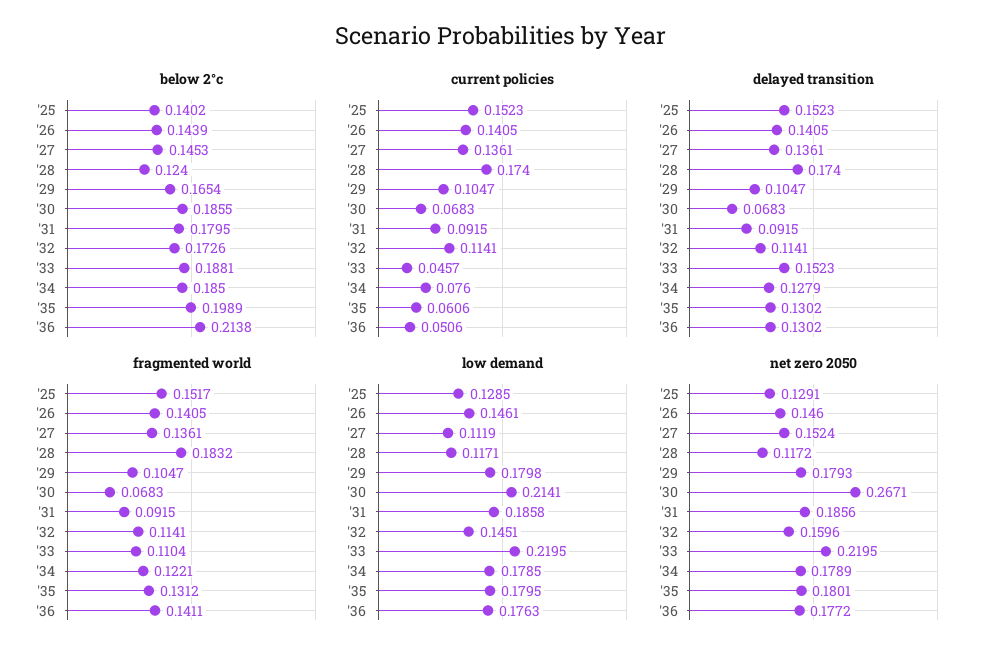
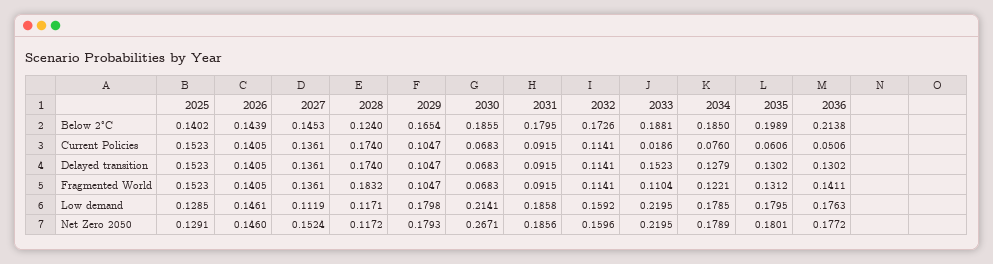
current policies, '33: 0.0457 -> 0.0186
fragmented world, '25: 0.1517 -> 0.1523
low demand, '32: 0.1451 -> 0.1592

